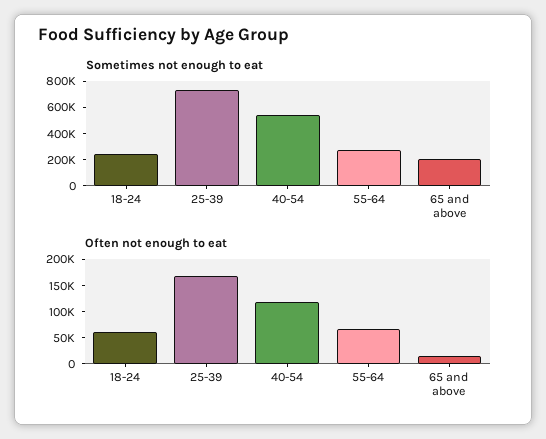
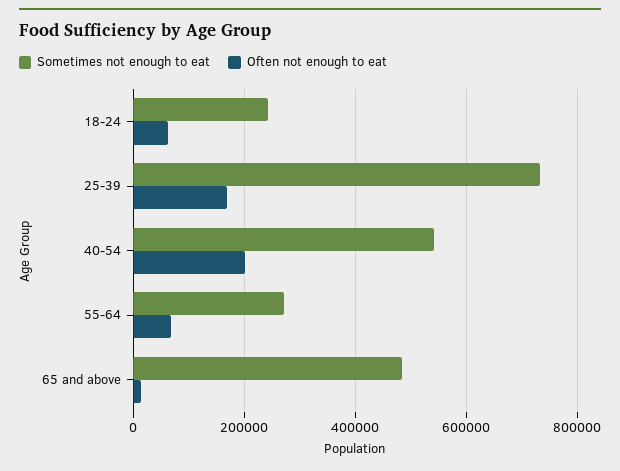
Sometimes not enough to eat, 65 and above: 200000 -> 480000
Often not enough to eat, 40-54: 125000 -> 200000

